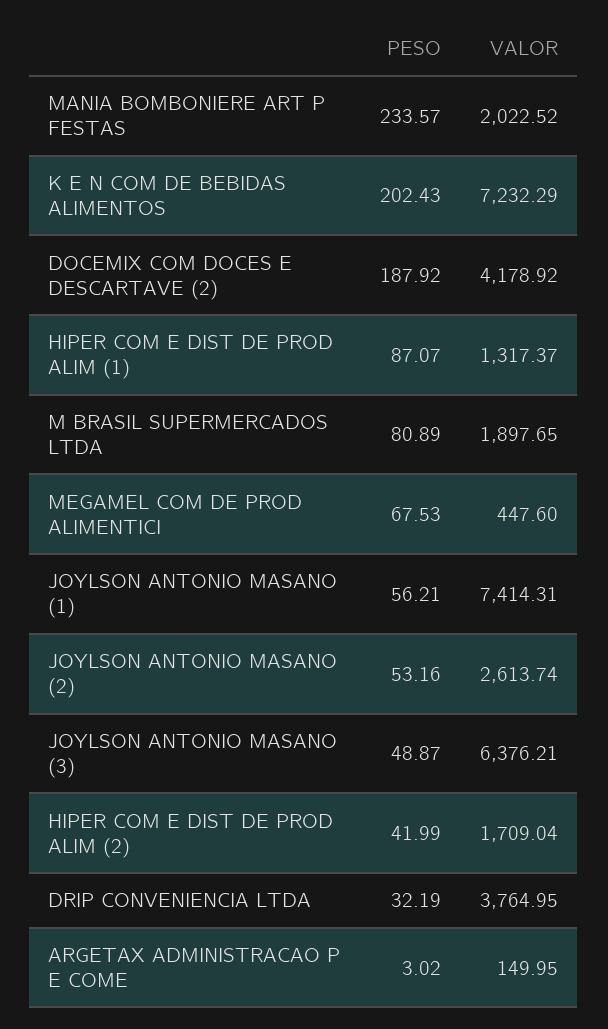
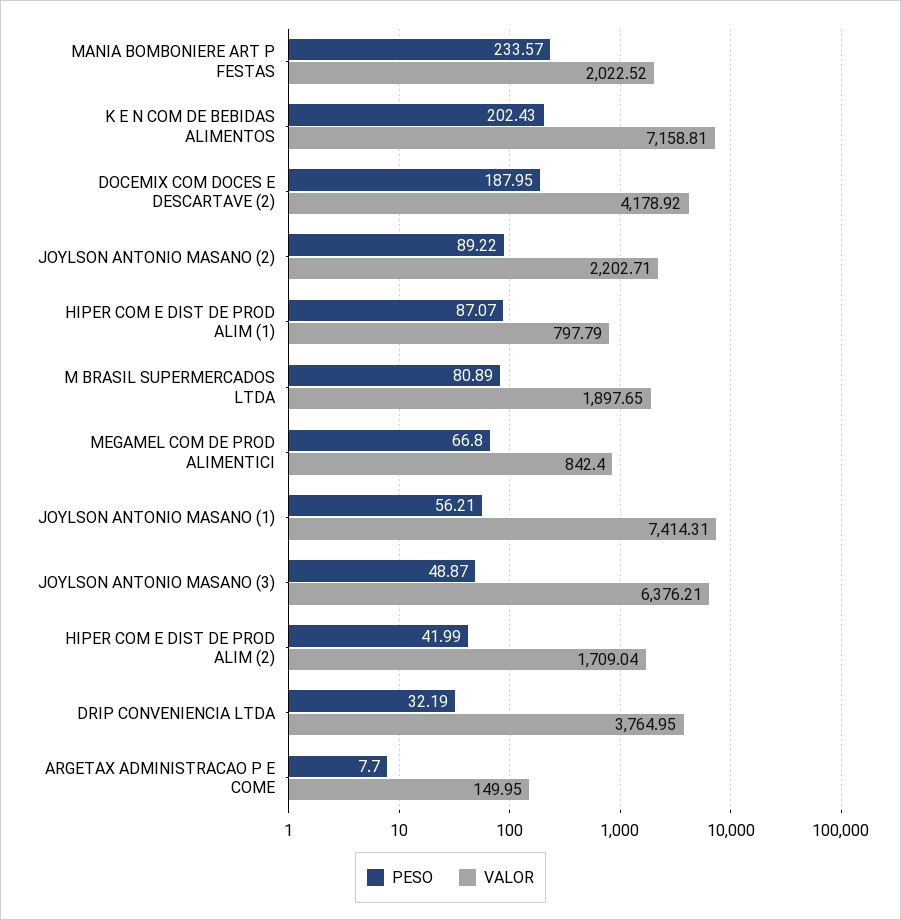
VALOR, K E N COM DE BEBIDAS ALIMENTOS: 7232.29 -> 7158.81
PESO, DOCEMIX COM DOCES E DESCARTAVE (2): 187.92 -> 187.95
VALOR, HIPER COM E DIST DE PROD ALIM (1): 1317.37 -> 797.79
PESO, MEGAMEL COM DE PROD ALIMENTICI: 67.53 -> 66.8
VALOR, MEGAMEL COM DE PROD ALIMENTICI: 447.6 -> 842.4
PESO, JOYLSON ANTONIO MASANO (2): 53.16 -> 89.22
VALOR, JOYLSON ANTONIO MASANO (2): 2613.74 -> 2202.71
PESO, ARGETAX ADMINISTRACAO P E COME: 3.02 -> 7.7

